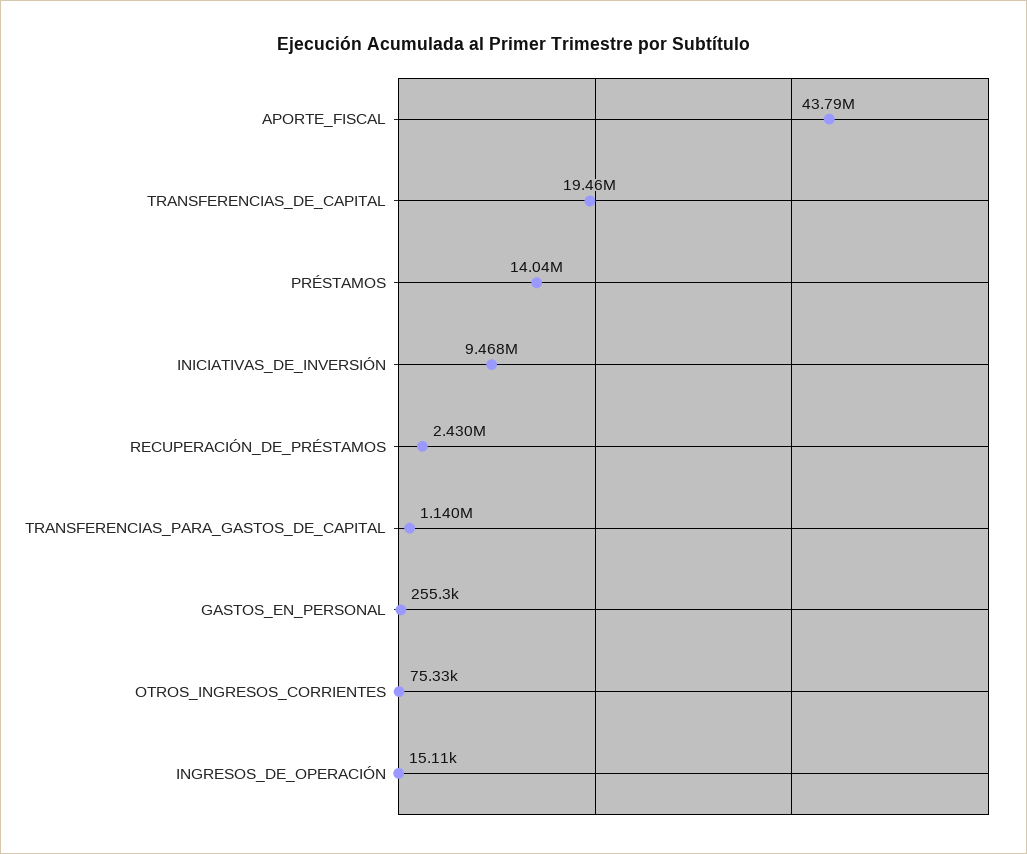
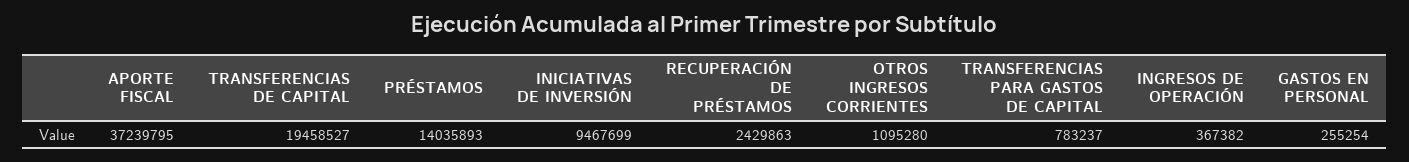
APORTE_FISCAL: 43790000 -> 37239795
TRANSFERENCIAS_PARA_GASTOS_DE_CAPITAL: 1140000 -> 783237
OTROS_INGRESOS_CORRIENTES: 75330 -> 1095280
INGRESOS_DE_OPERACIÓN: 15110 -> 367382

